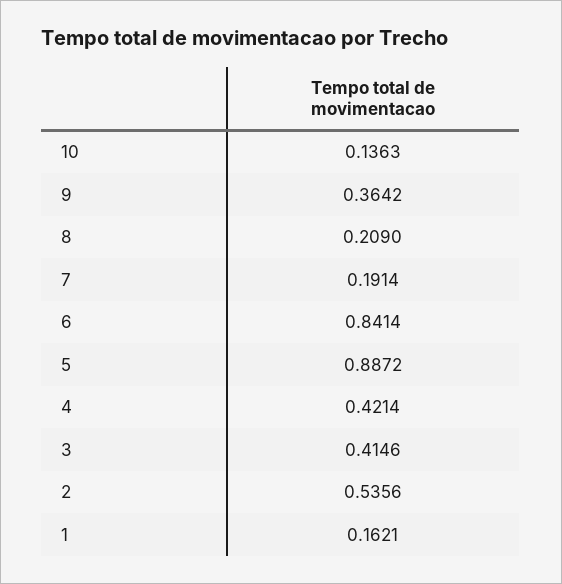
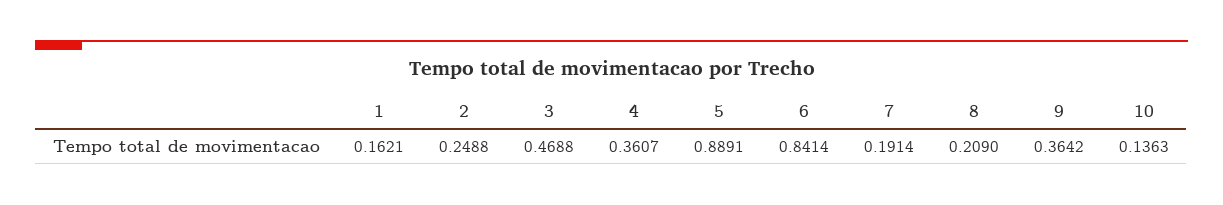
5: 0.8872 -> 0.8891
4: 0.4214 -> 0.3607
3: 0.4146 -> 0.4688
2: 0.5356 -> 0.2488

